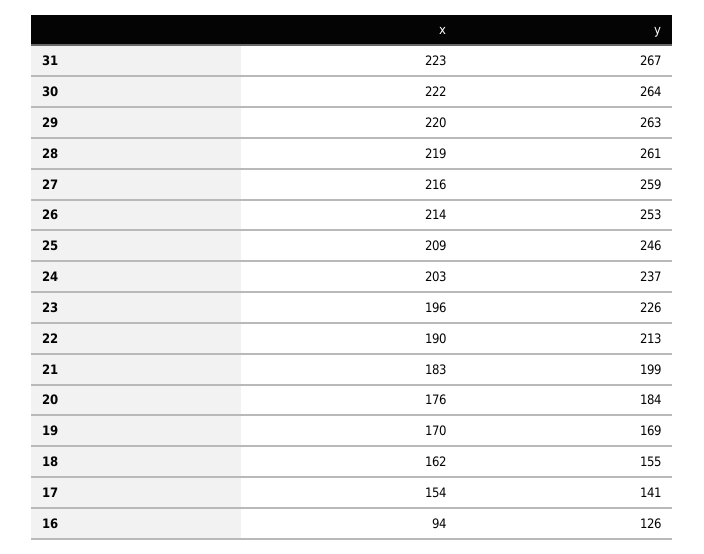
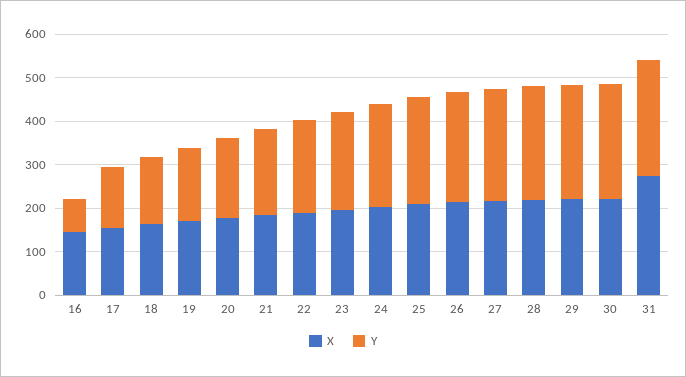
x, 31: 223 -> 280
x, 16: 94 -> 140
y, 16: 126 -> 80

